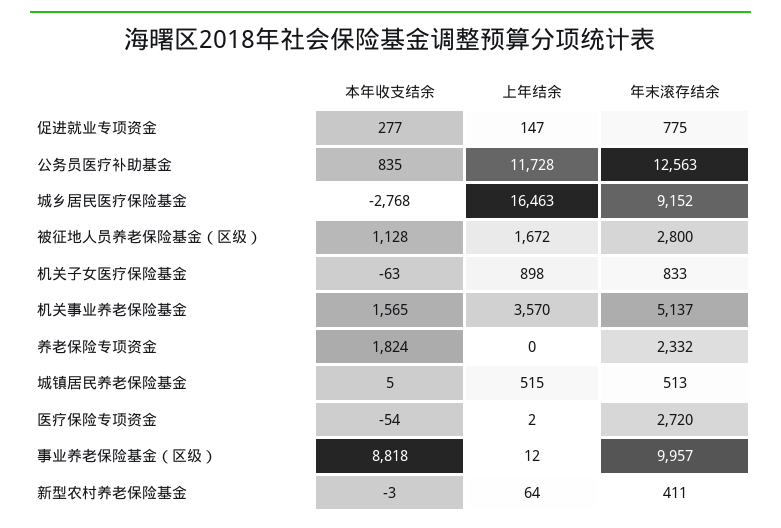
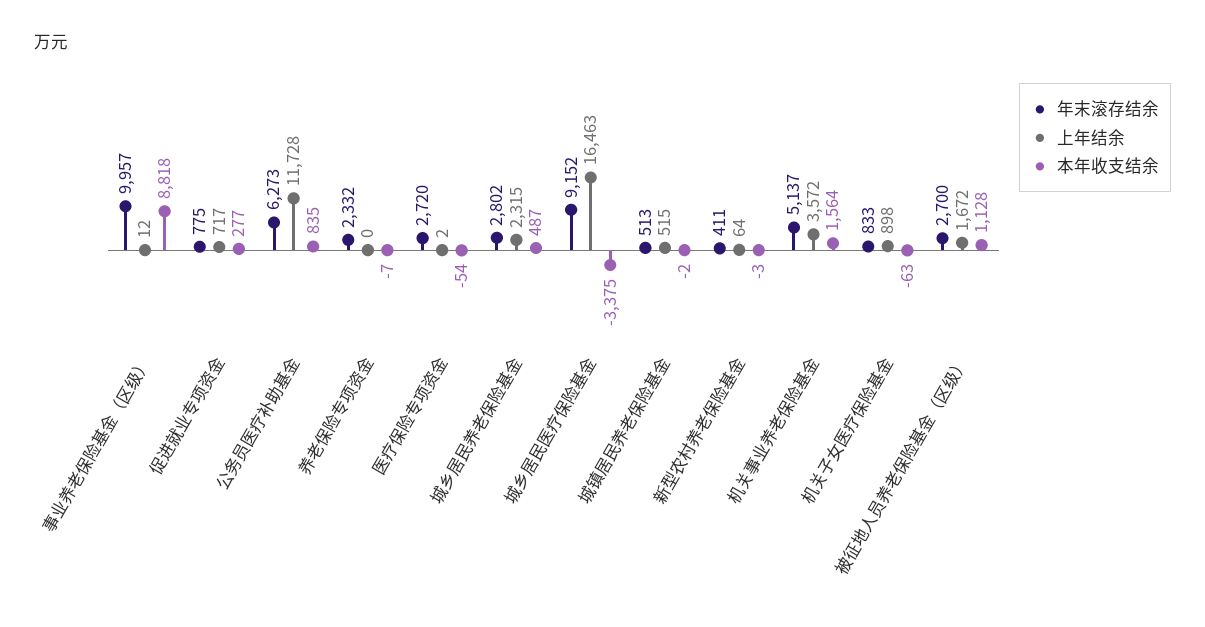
上年结余, 促进就业专项资金: 147 -> 717
年末滚存结余, 公务员医疗补助基金: 12563 -> 6273
本年收支结余, 城乡居民医疗保险基金: -2768 -> -3375
年末滚存结余, 被征地人员养老保险基金（区级）: 2800 -> 2700
本年收支结余, 机关事业养老保险基金: 1565 -> 1564
上年结余, 机关事业养老保险基金: 3570 -> 3572
本年收支结余, 养老保险专项资金: 1824 -> -7
本年收支结余, 城镇居民养老保险基金: 5 -> -2
年末滚存结余, 城乡居民养老保险基金: none -> 2802
上年结余, 城乡居民养老保险基金: none -> 2315
本年收支结余, 城乡居民养老保险基金: none -> 487

